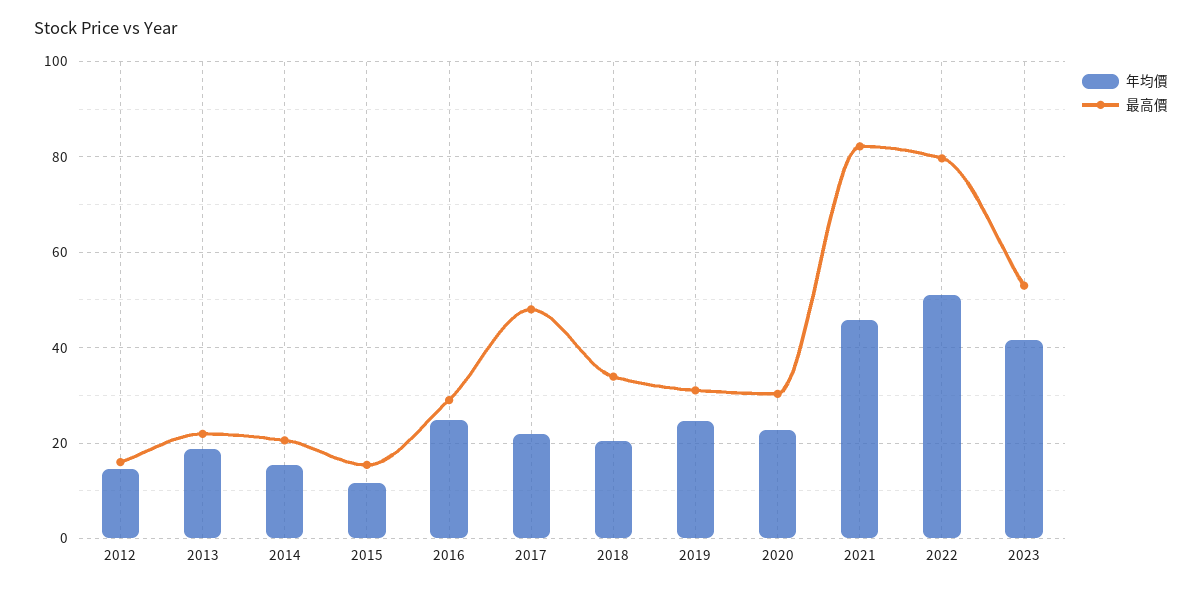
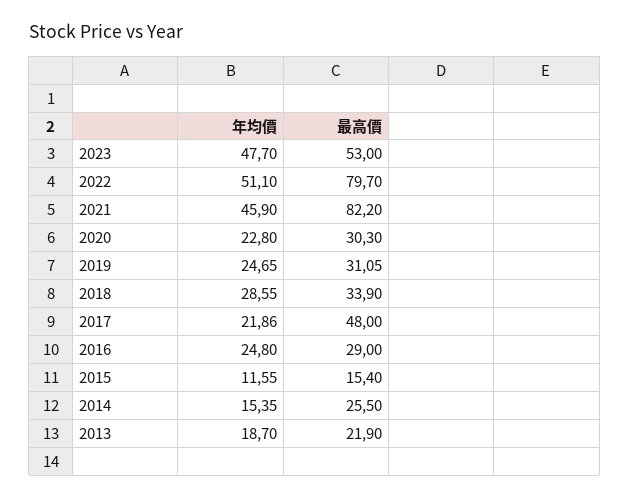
年均價, 2012: 14 -> none
最高價, 2012: 16 -> none
最高價, 2014: 20 -> 25.5
年均價, 2018: 20 -> 28.55
年均價, 2023: 42 -> 47.7

